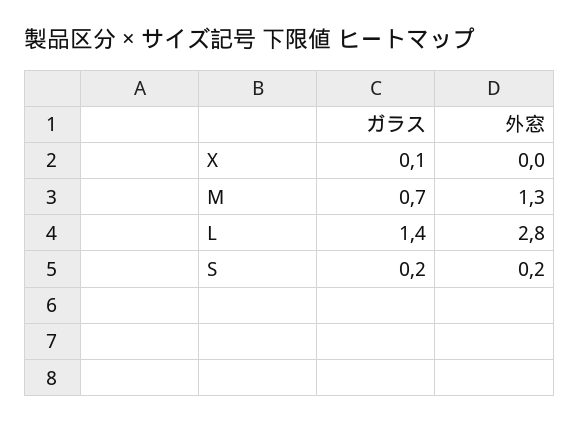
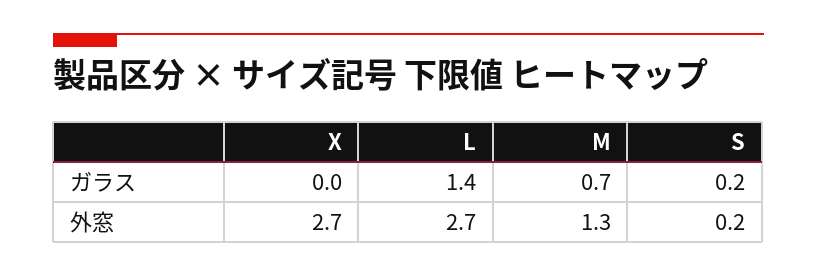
ガラス, X: 0.1 -> 0
外窓, X: 0 -> 2.7
外窓, L: 2.8 -> 2.7

